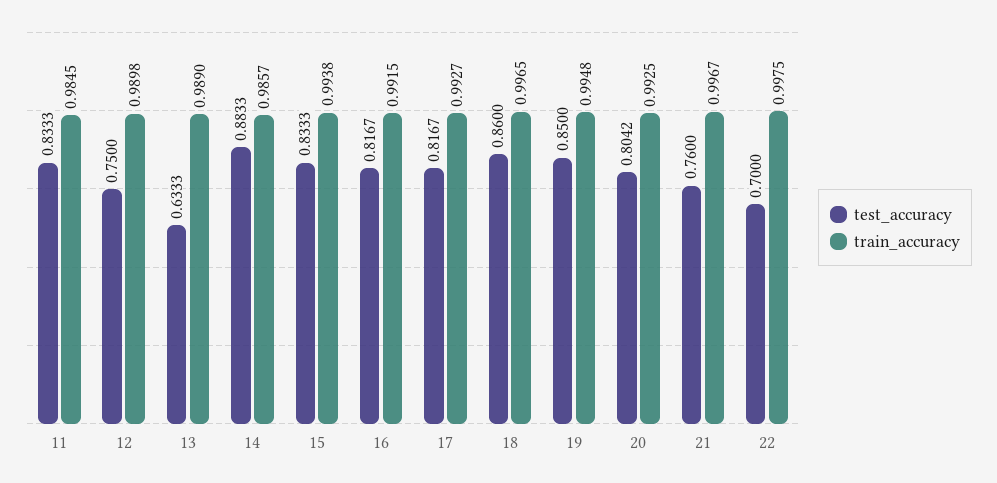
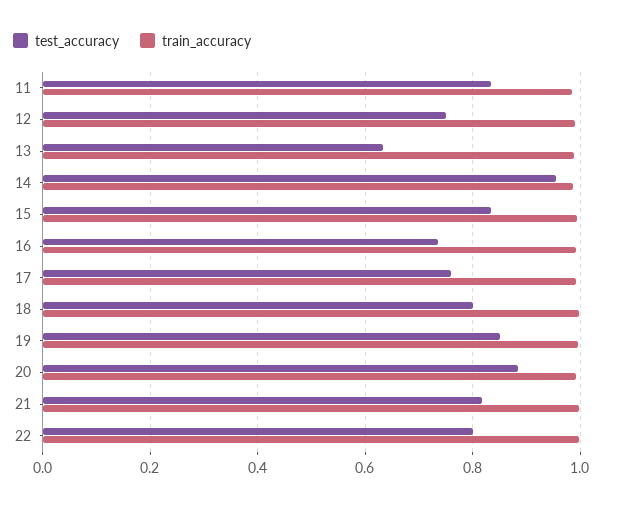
test_accuracy, 14: 0.8833 -> 0.96
test_accuracy, 16: 0.8167 -> 0.74
test_accuracy, 17: 0.8167 -> 0.76
test_accuracy, 18: 0.86 -> 0.8
test_accuracy, 20: 0.8042 -> 0.88
test_accuracy, 21: 0.76 -> 0.82
test_accuracy, 22: 0.7 -> 0.8

